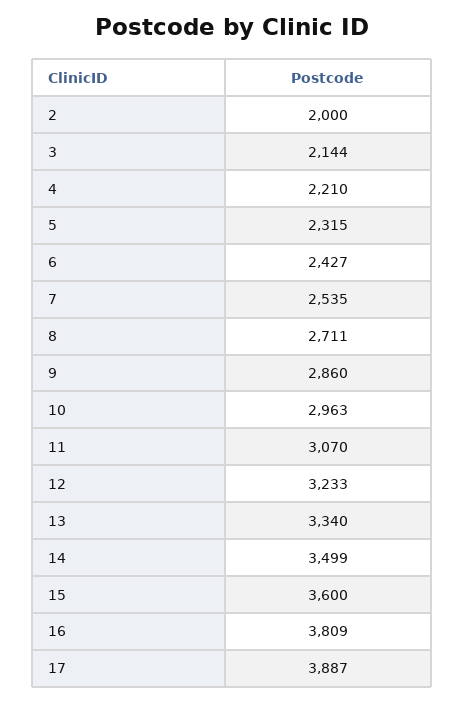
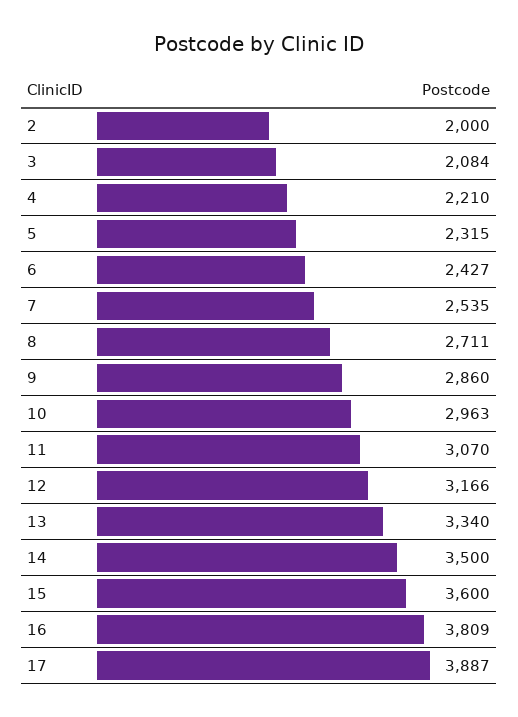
3: 2144 -> 2084
12: 3233 -> 3166
14: 3499 -> 3500

